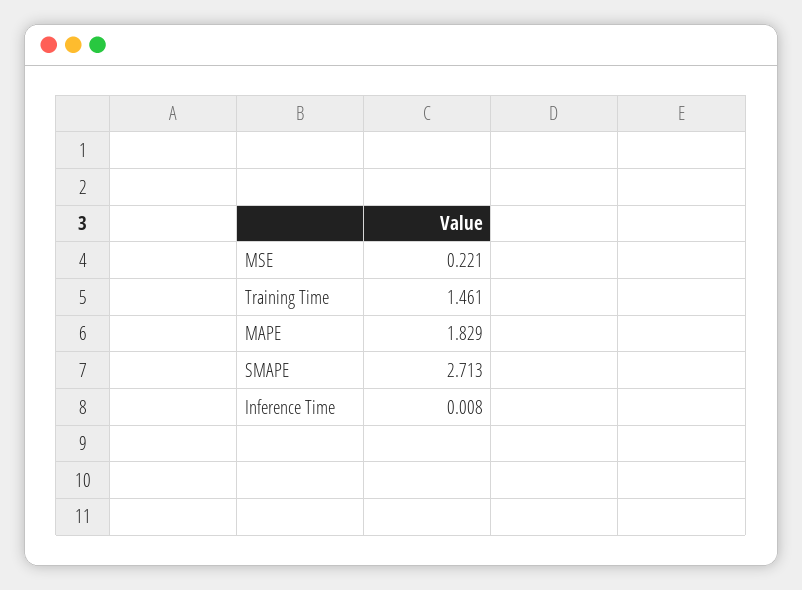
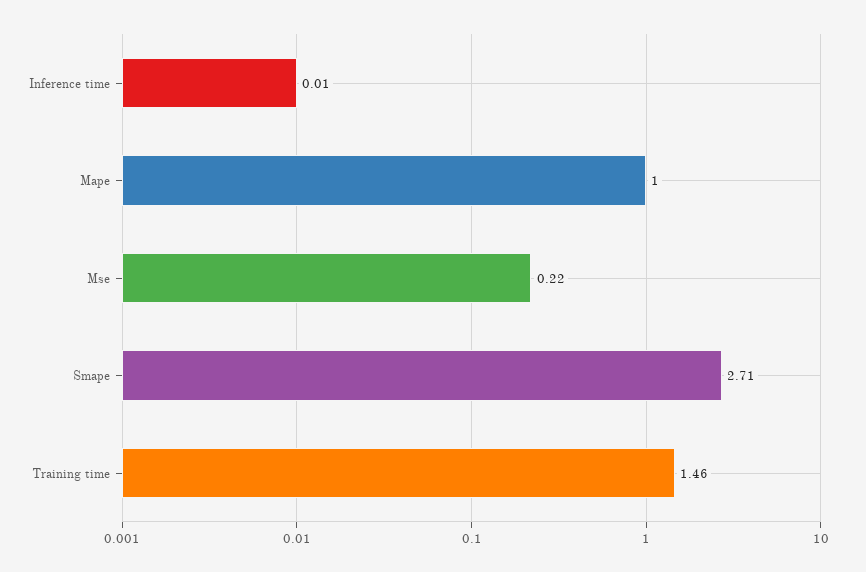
MAPE: 1.829 -> 1

